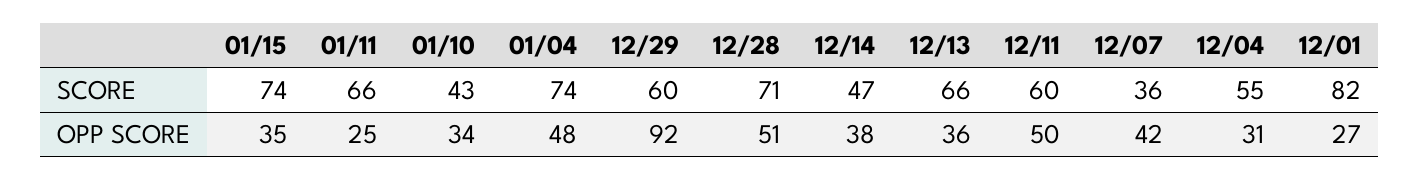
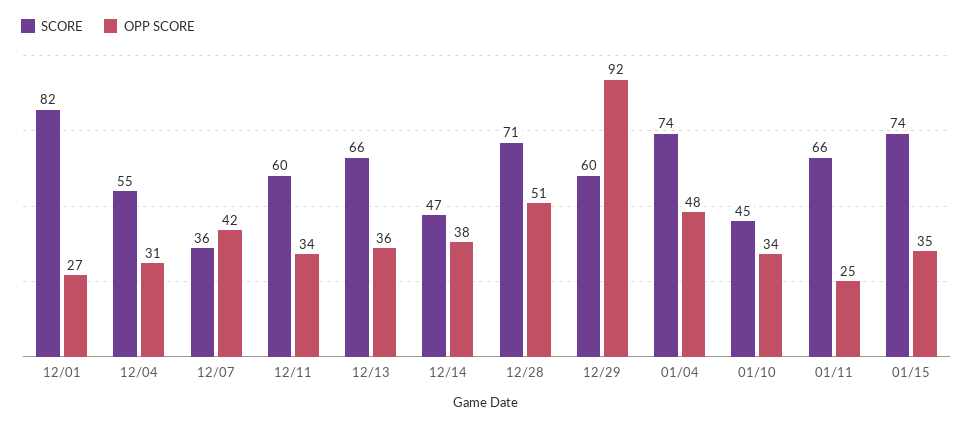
SCORE, 01/10: 43 -> 45
OPP SCORE, 12/11: 50 -> 34

